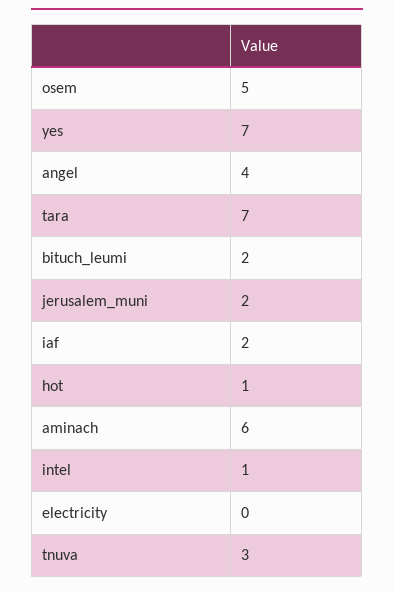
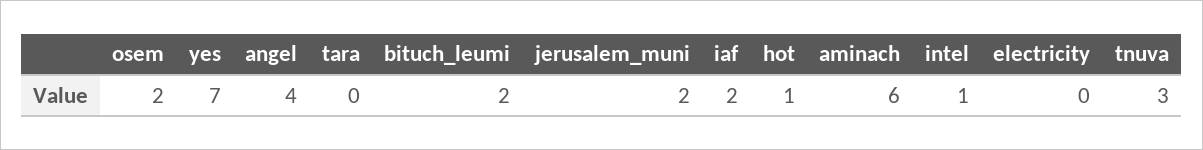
osem: 5 -> 2
tara: 7 -> 0

